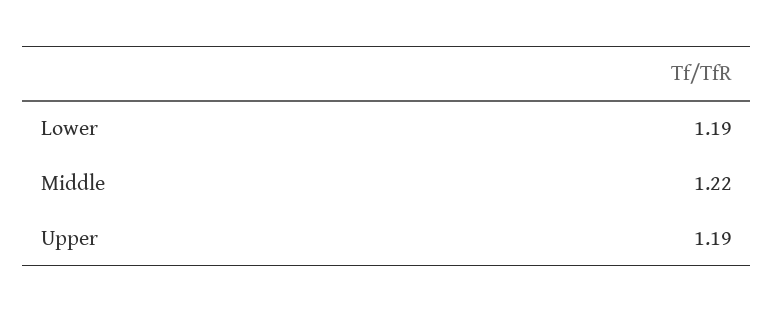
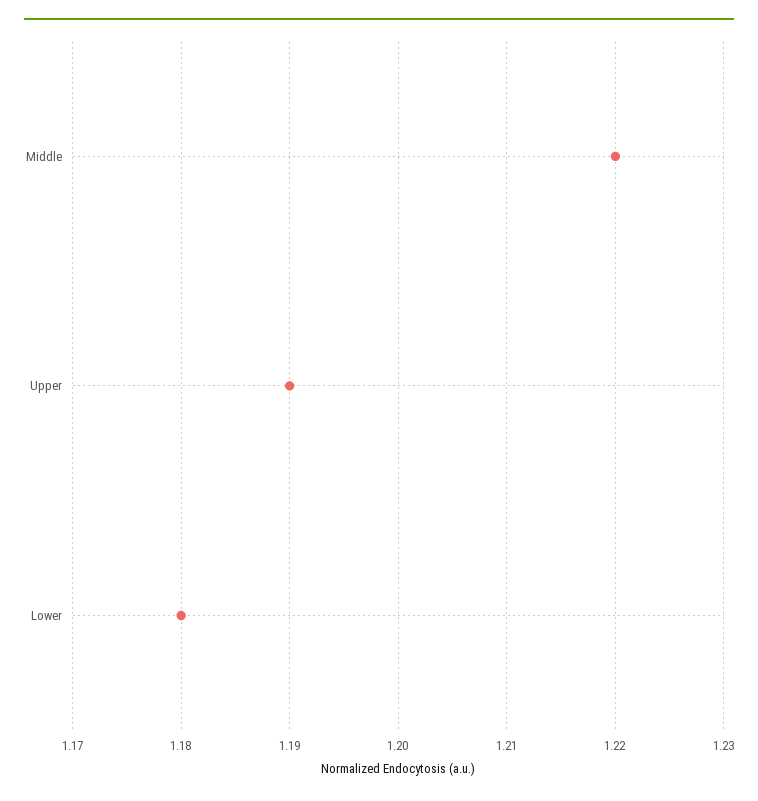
Lower: 1.19 -> 1.18

